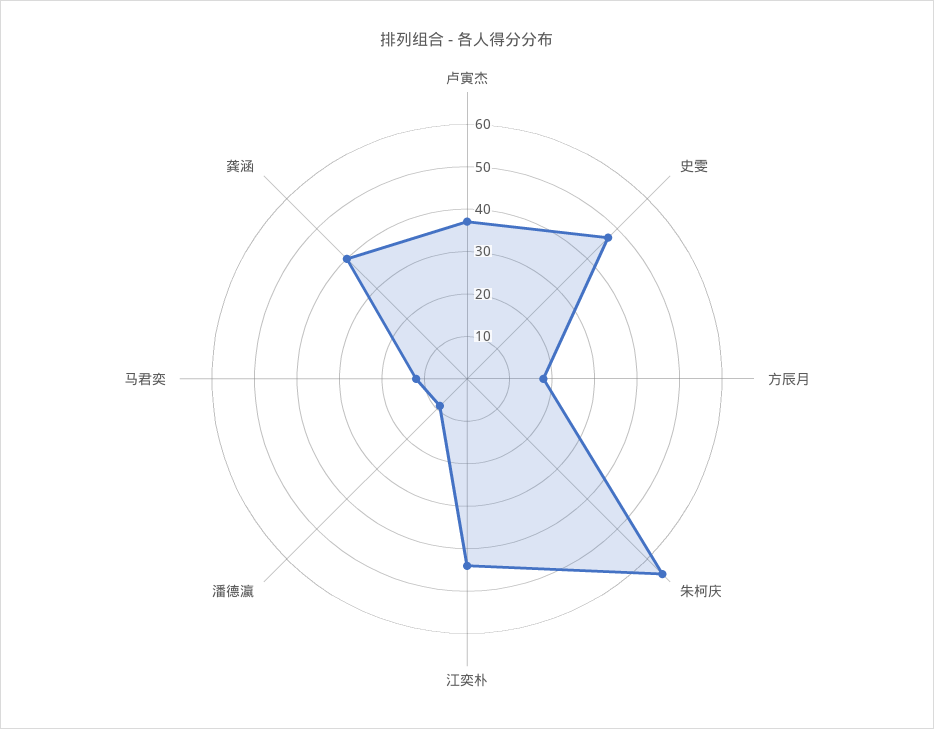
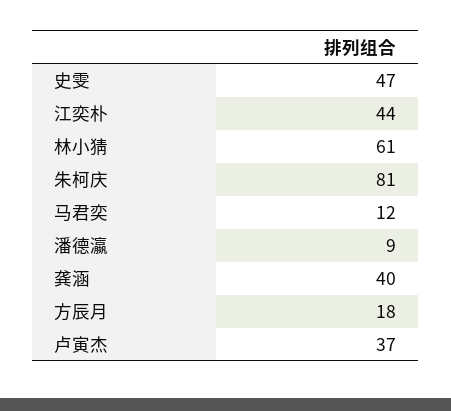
朱柯庆: 65 -> 81
林小猜: none -> 61

